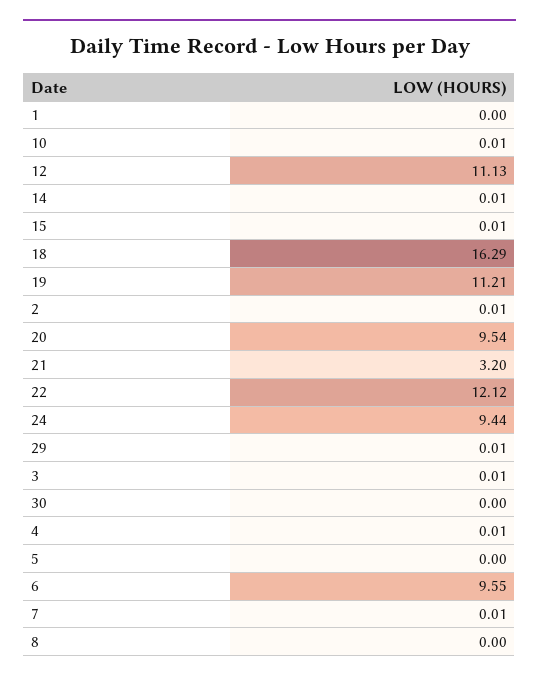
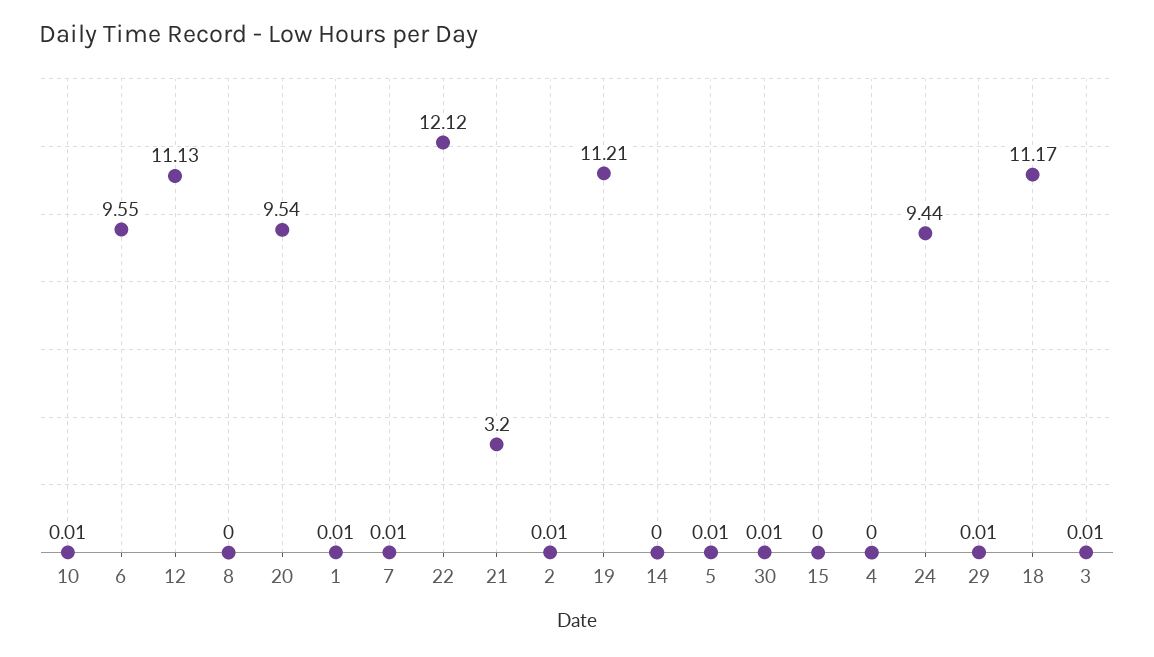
1: 0 -> 0.01
14: 0.01 -> 0
15: 0.01 -> 0
18: 16.29 -> 11.17
30: 0 -> 0.01
4: 0.01 -> 0
5: 0 -> 0.01

